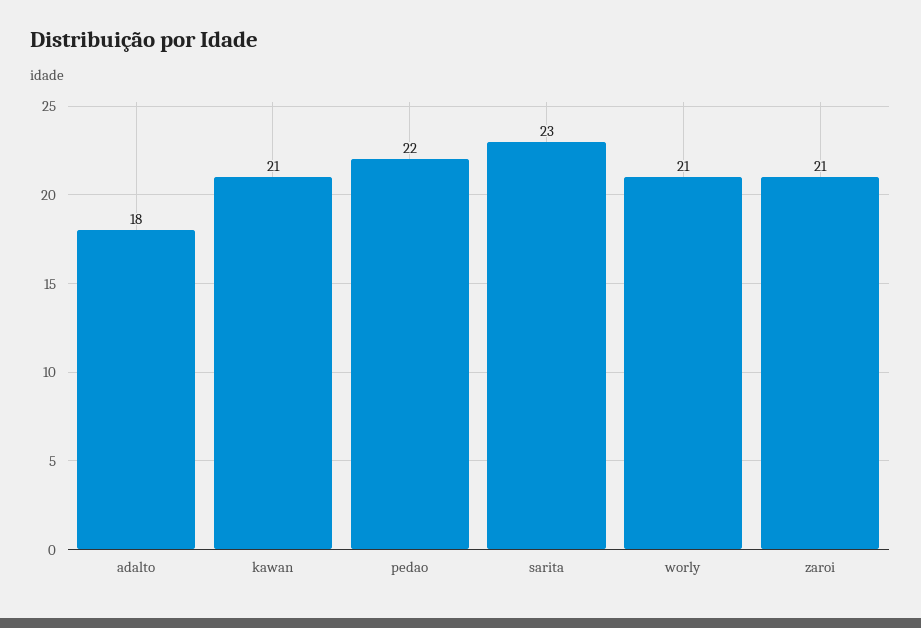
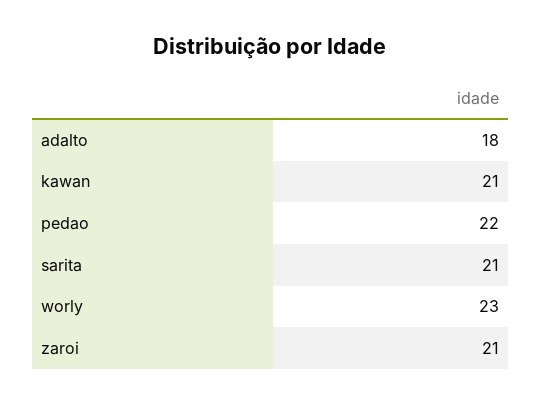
sarita: 23 -> 21
worly: 21 -> 23

